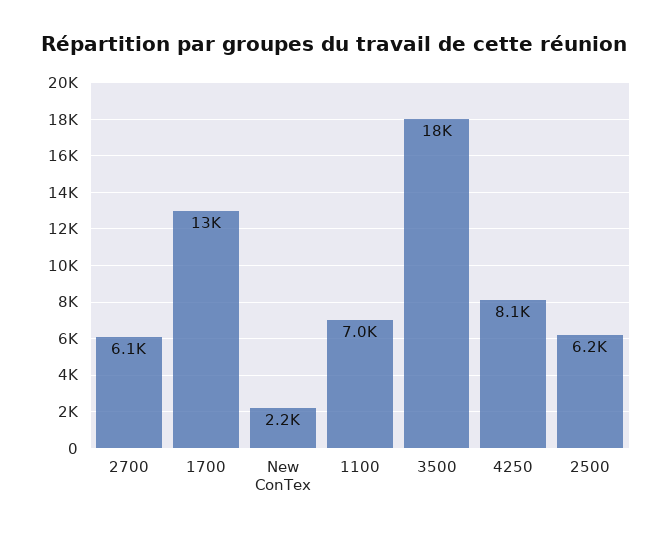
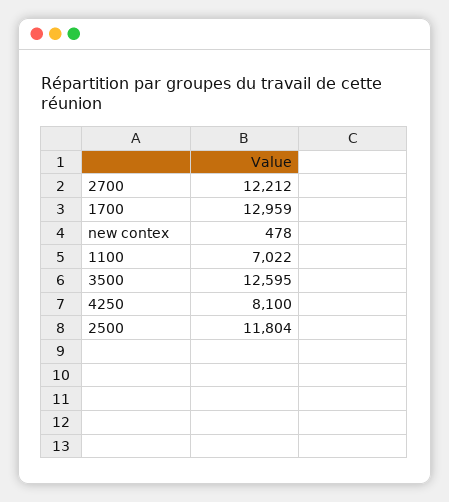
2700: 6100 -> 12212
New ConTex: 2200 -> 478
3500: 18000 -> 12595
2500: 6200 -> 11804

